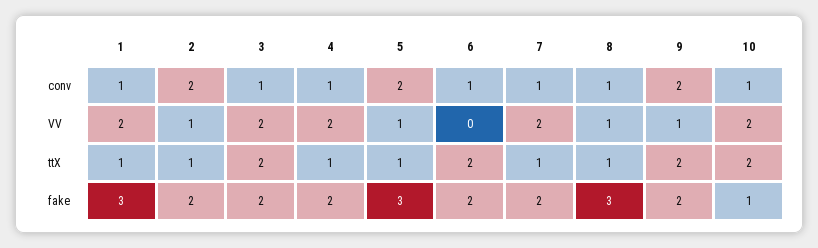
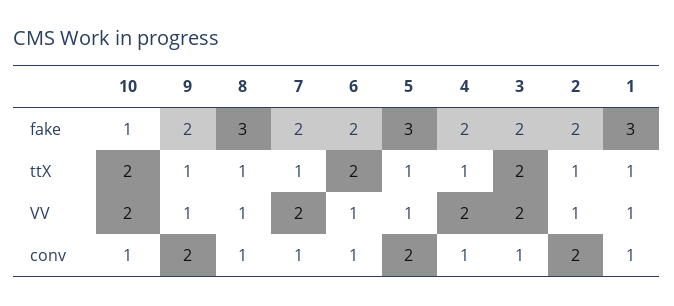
1, VV: 2 -> 1
6, VV: 0 -> 1
9, ttX: 2 -> 1

